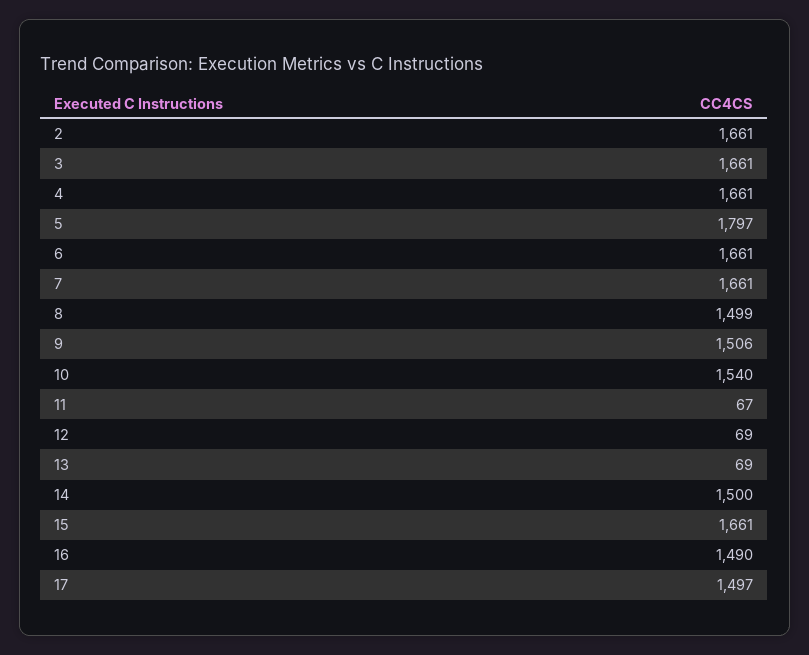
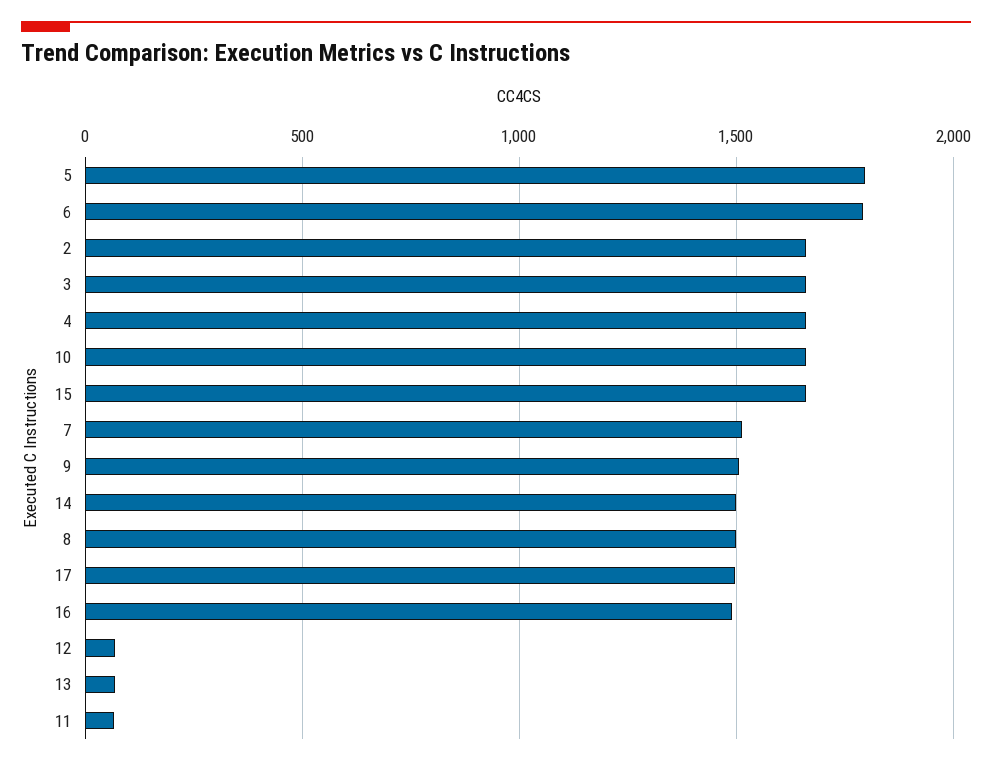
6: 1661 -> 1800
7: 1661 -> 1500
10: 1540 -> 1650

